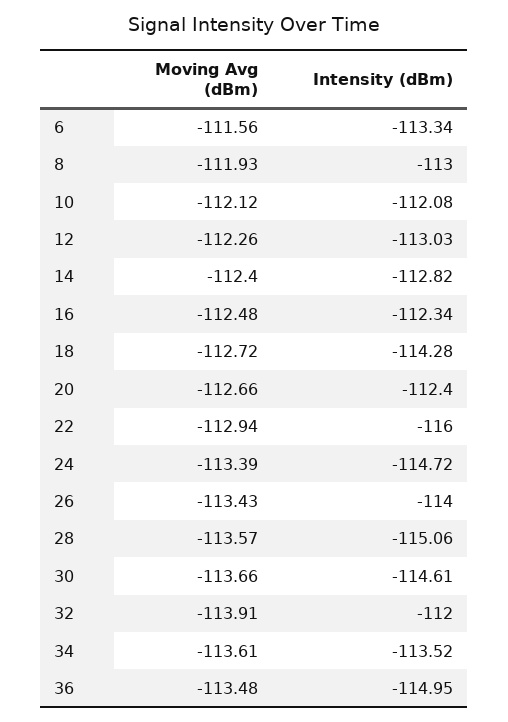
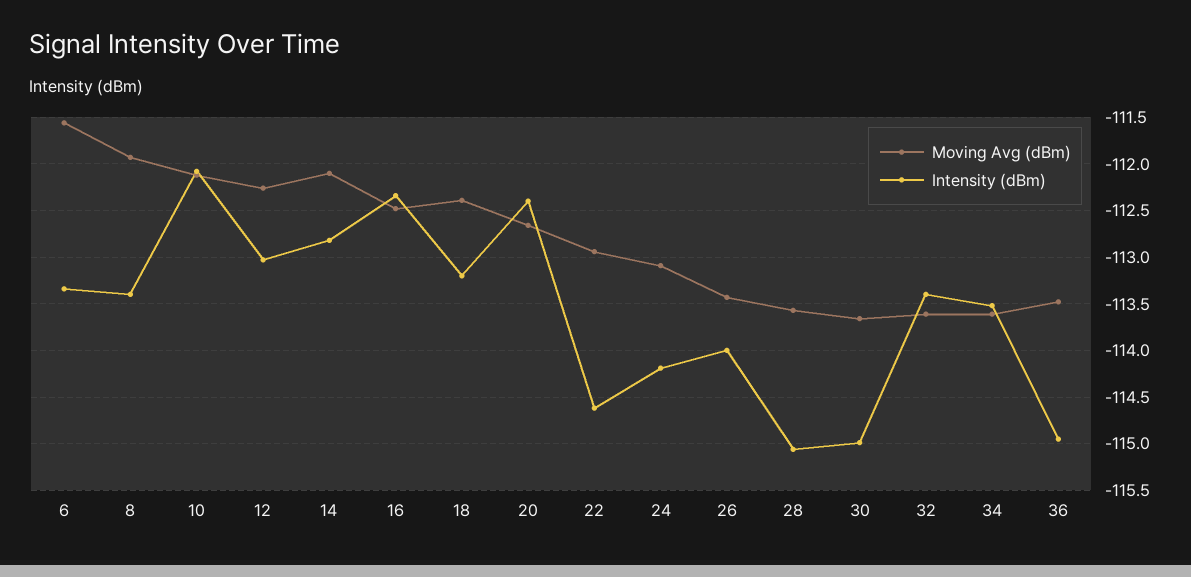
Intensity (dBm), 8: -113 -> -113.4
Moving Avg (dBm), 14: -112.4 -> -112.1
Moving Avg (dBm), 18: -112.72 -> -112.4
Intensity (dBm), 18: -114.28 -> -113.2
Intensity (dBm), 22: -116 -> -114.6
Moving Avg (dBm), 24: -113.39 -> -113.1
Intensity (dBm), 24: -114.72 -> -114.2
Intensity (dBm), 30: -114.61 -> -115
Moving Avg (dBm), 32: -113.91 -> -113.6
Intensity (dBm), 32: -112 -> -113.4

